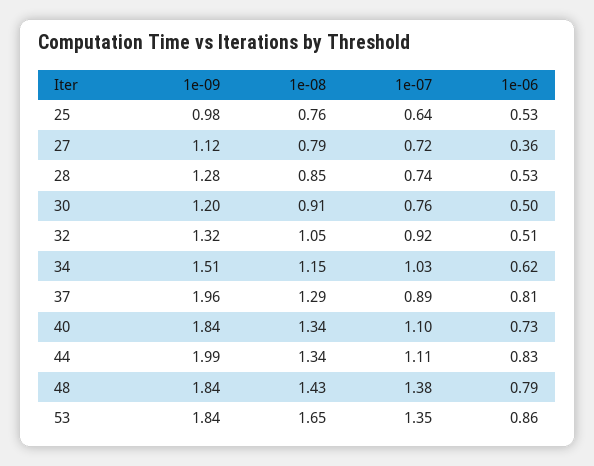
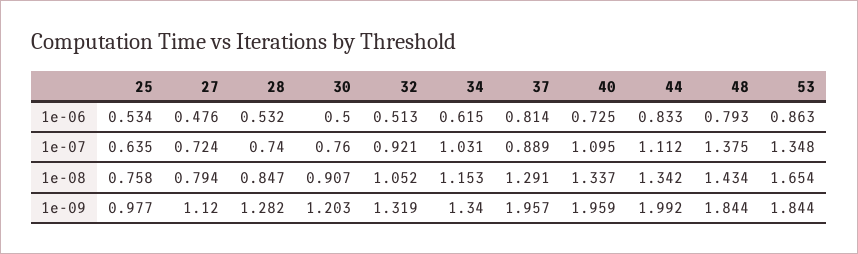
1e-06, 27: 0.36 -> 0.476
1e-09, 34: 1.51 -> 1.34
1e-09, 40: 1.84 -> 1.959

